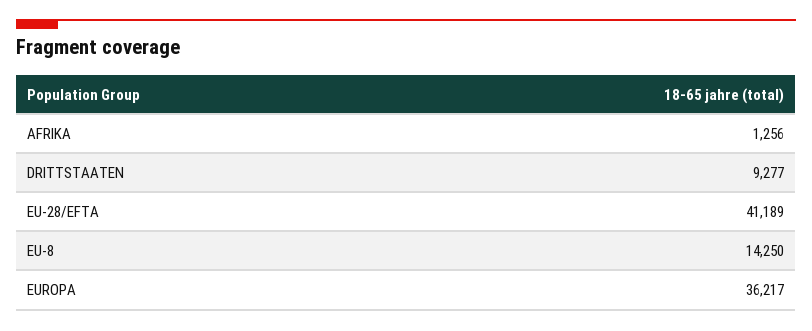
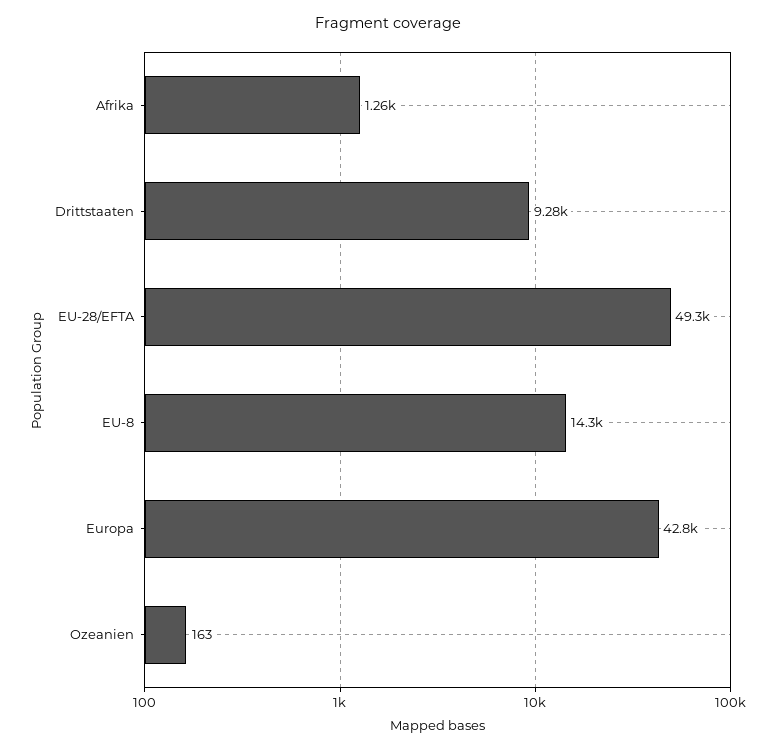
EU-28/EFTA: 41189 -> 49300
EUROPA: 36217 -> 42800
Ozeanien: none -> 163

